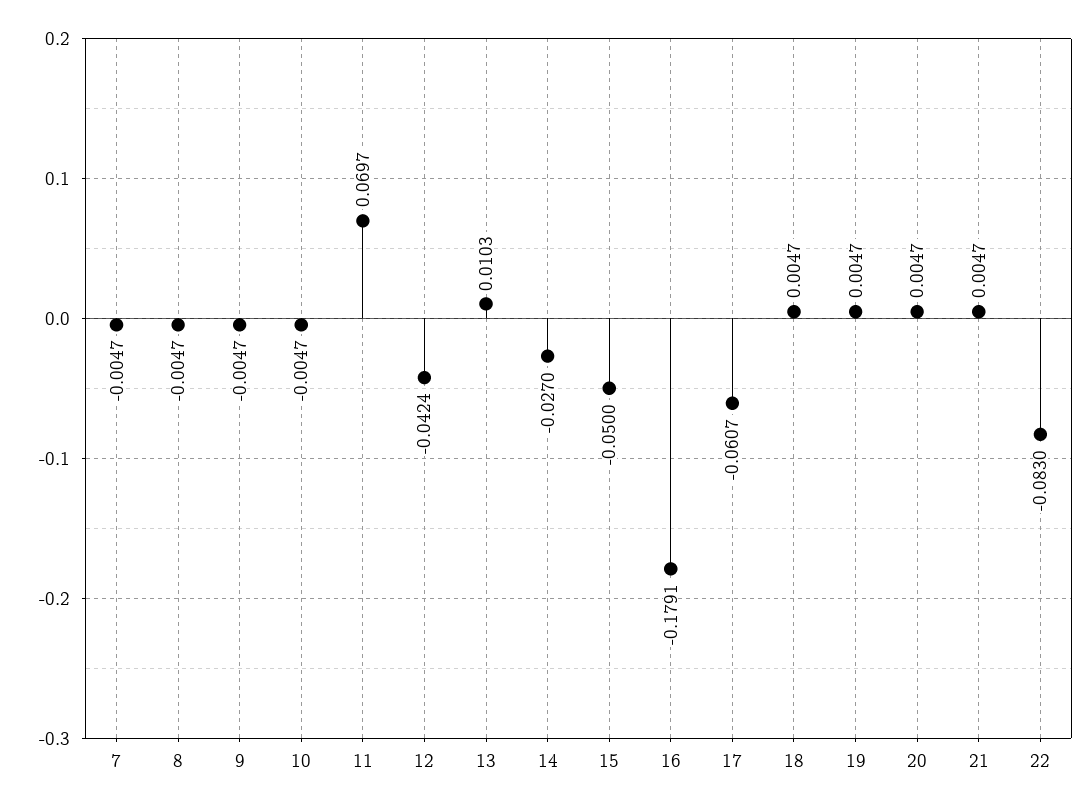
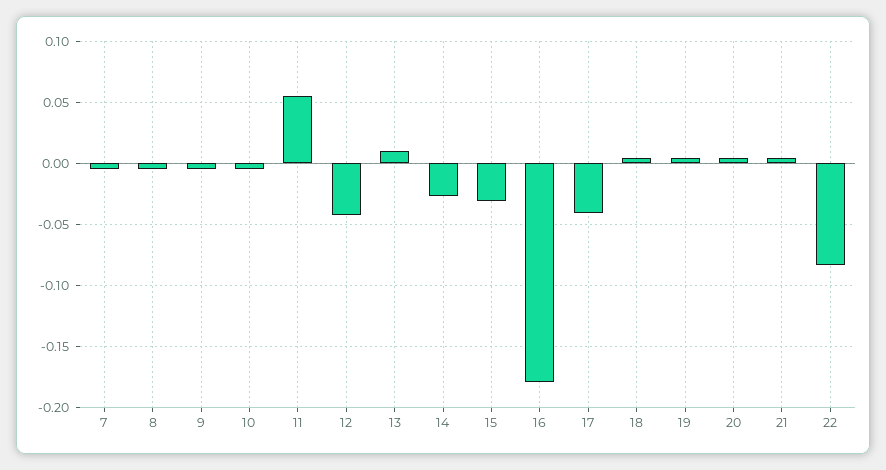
11: 0.0697 -> 0.055
15: -0.05 -> -0.03
17: -0.0607 -> -0.04

